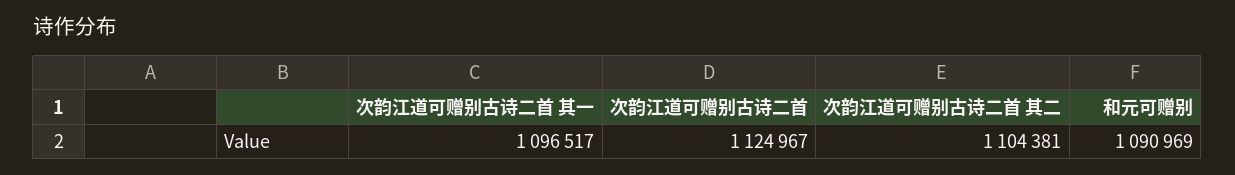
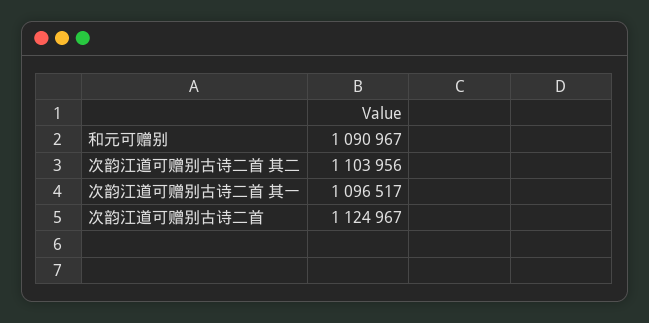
次韵江道可赠别古诗二首 其二: 1104381 -> 1103956
和元可赠别: 1090969 -> 1090967

